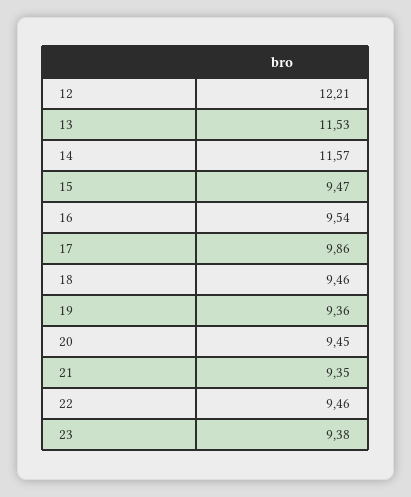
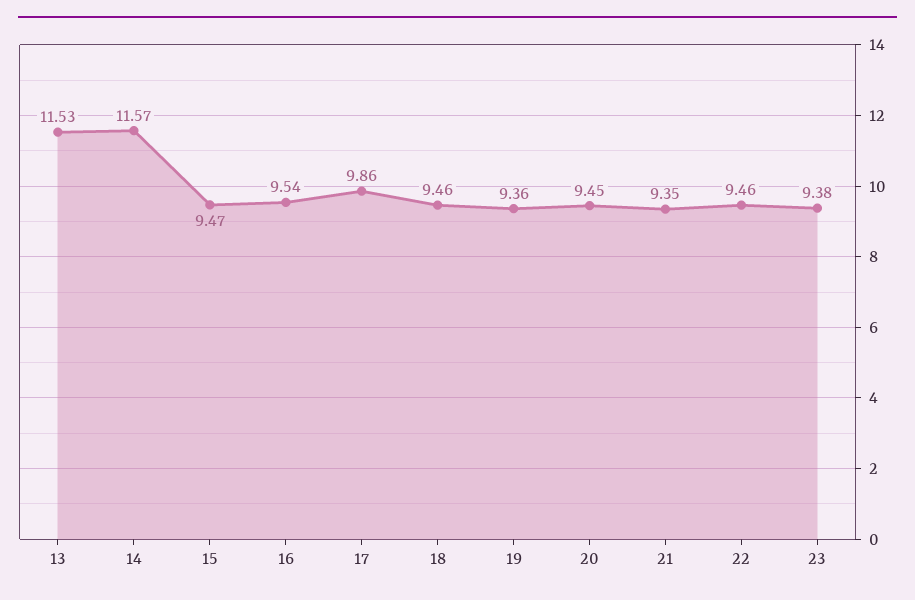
12: 12.21 -> none

